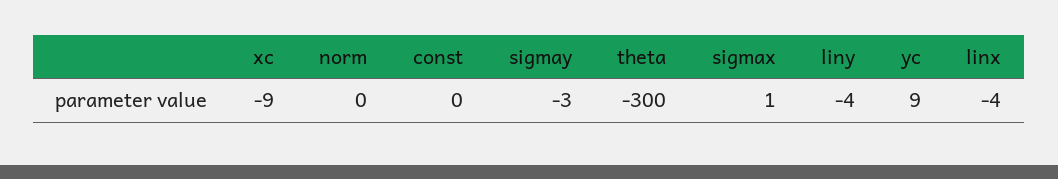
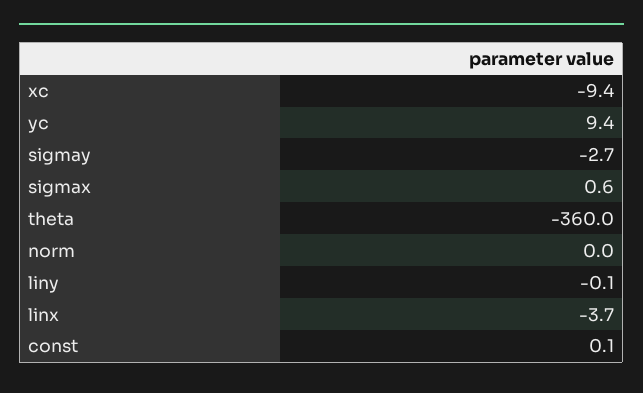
theta: -300 -> -360
liny: -4 -> -0.1

